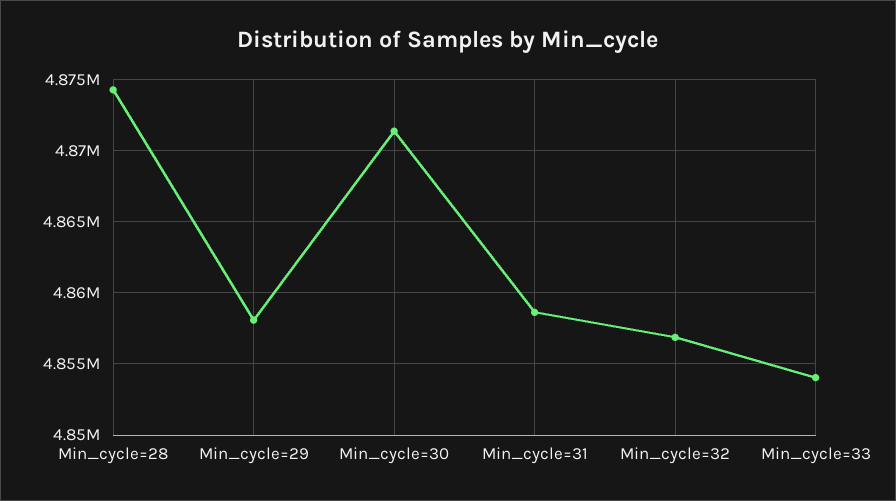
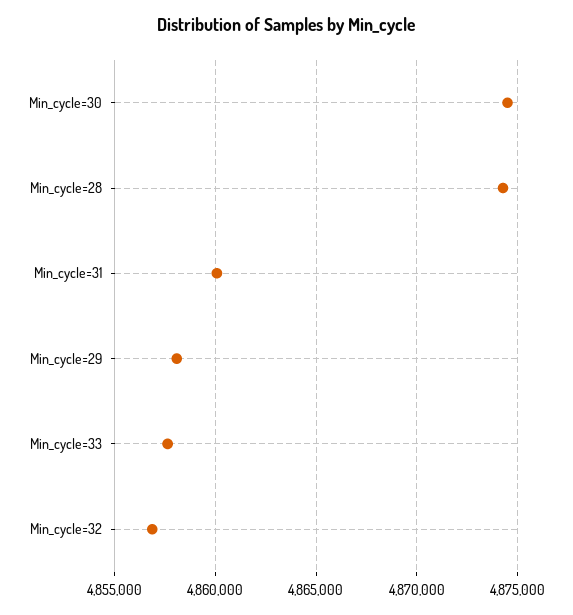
Min_cycle=30: 4871500 -> 4874500
Min_cycle=31: 4858500 -> 4860000
Min_cycle=33: 4854000 -> 4857500

